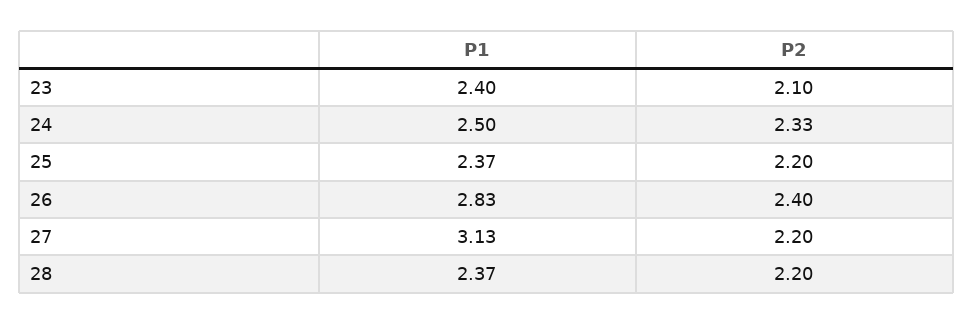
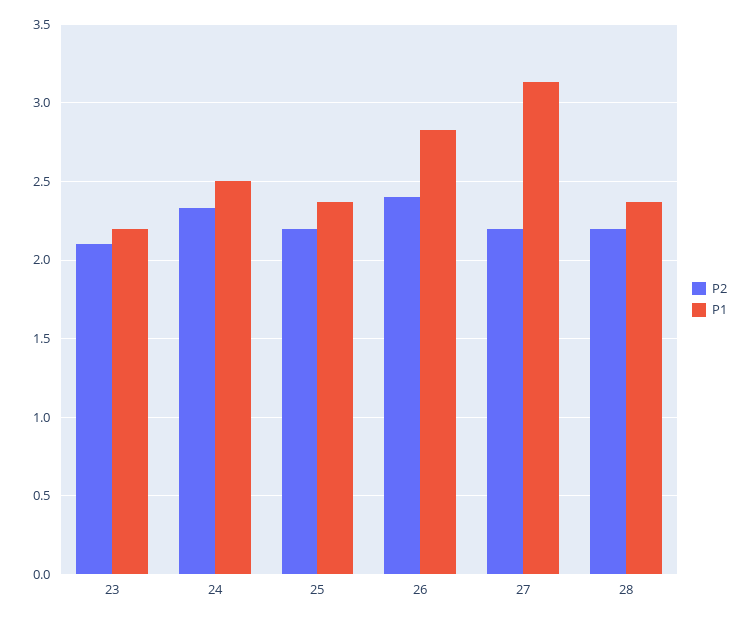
P1, 23: 2.4 -> 2.2

